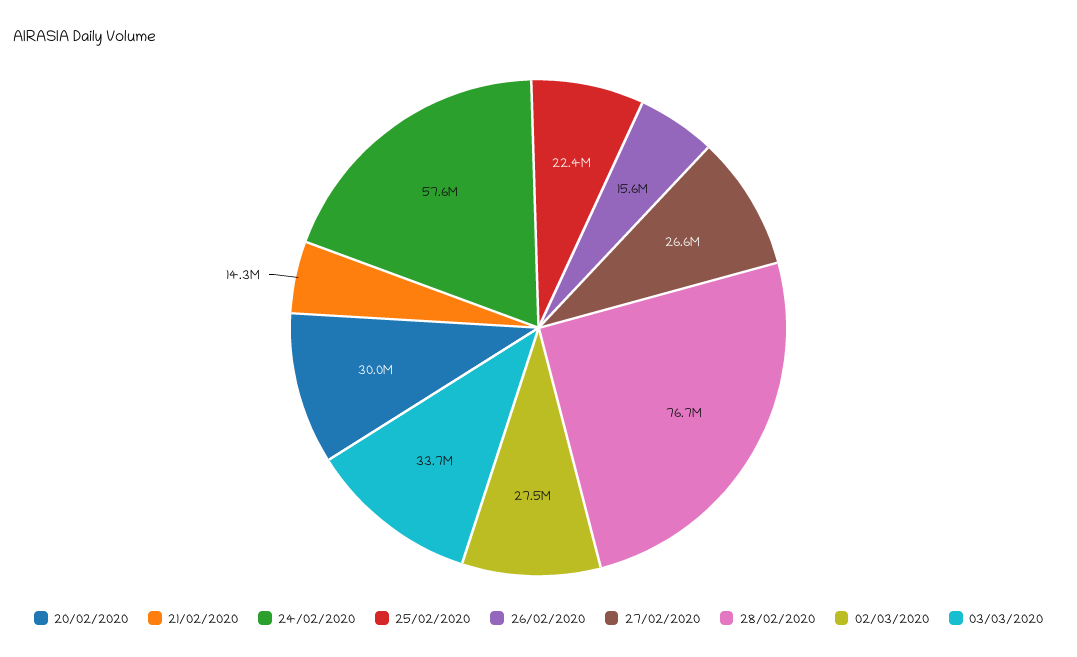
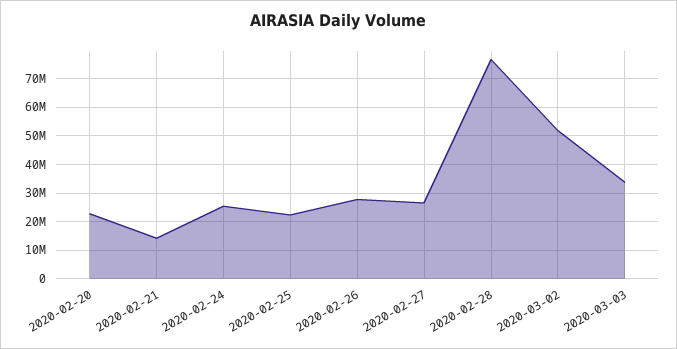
20/02/2020: 30000000 -> 22500000
24/02/2020: 57600000 -> 25000000
26/02/2020: 15600000 -> 27500000
02/03/2020: 27500000 -> 52500000

